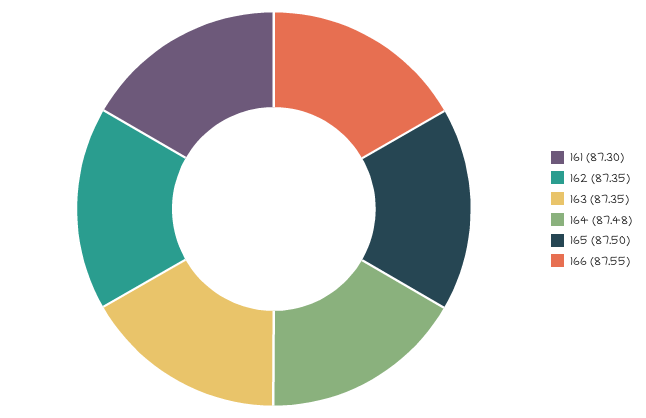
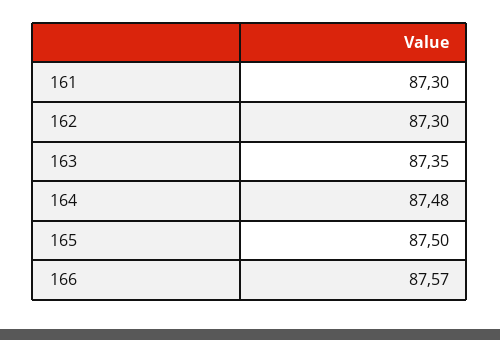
162: 87.35 -> 87.3
166: 87.55 -> 87.57

